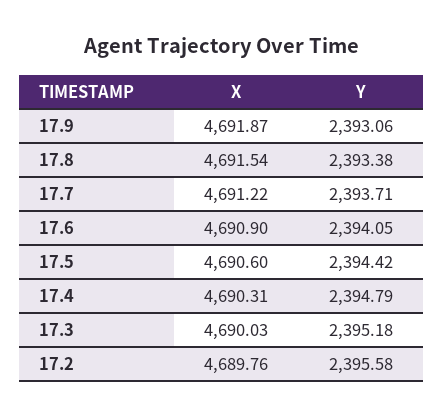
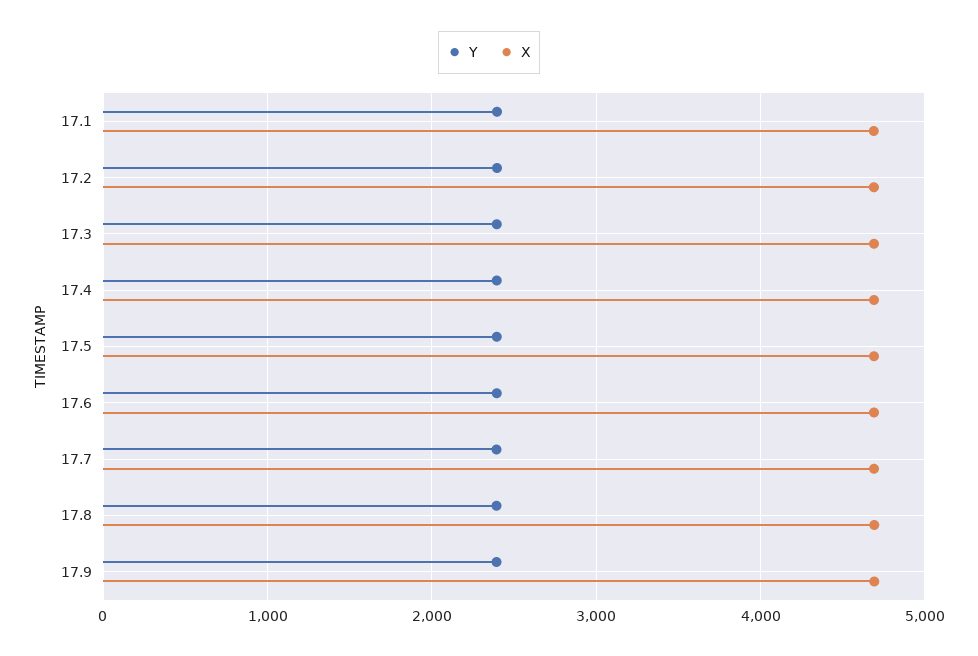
Y, 17.1: none -> 2400
X, 17.1: none -> 4700

